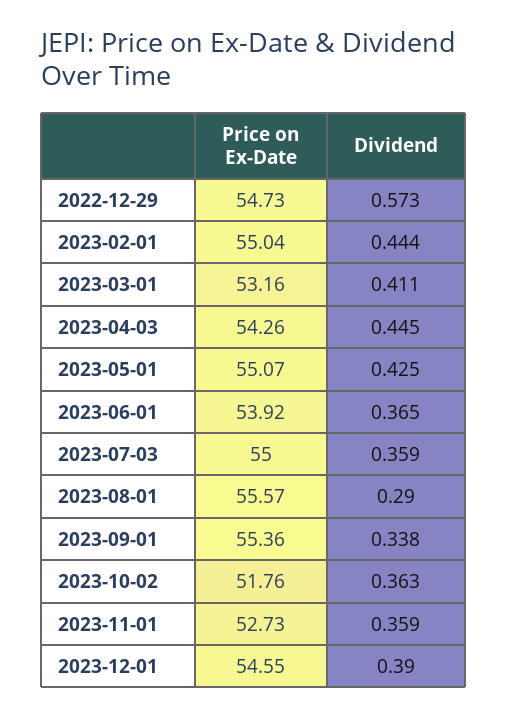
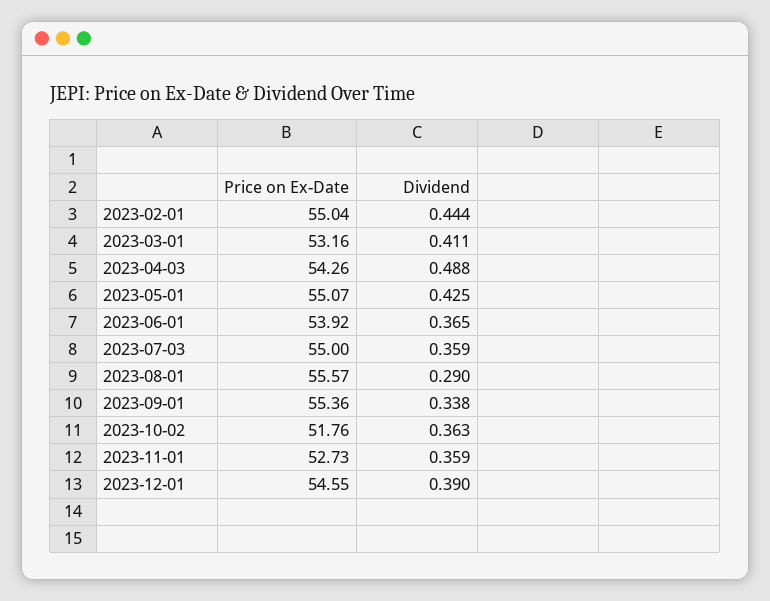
Price on Ex-Date, 2022-12-29: 54.73 -> none
Dividend, 2022-12-29: 0.573 -> none
Dividend, 2023-04-03: 0.445 -> 0.488

